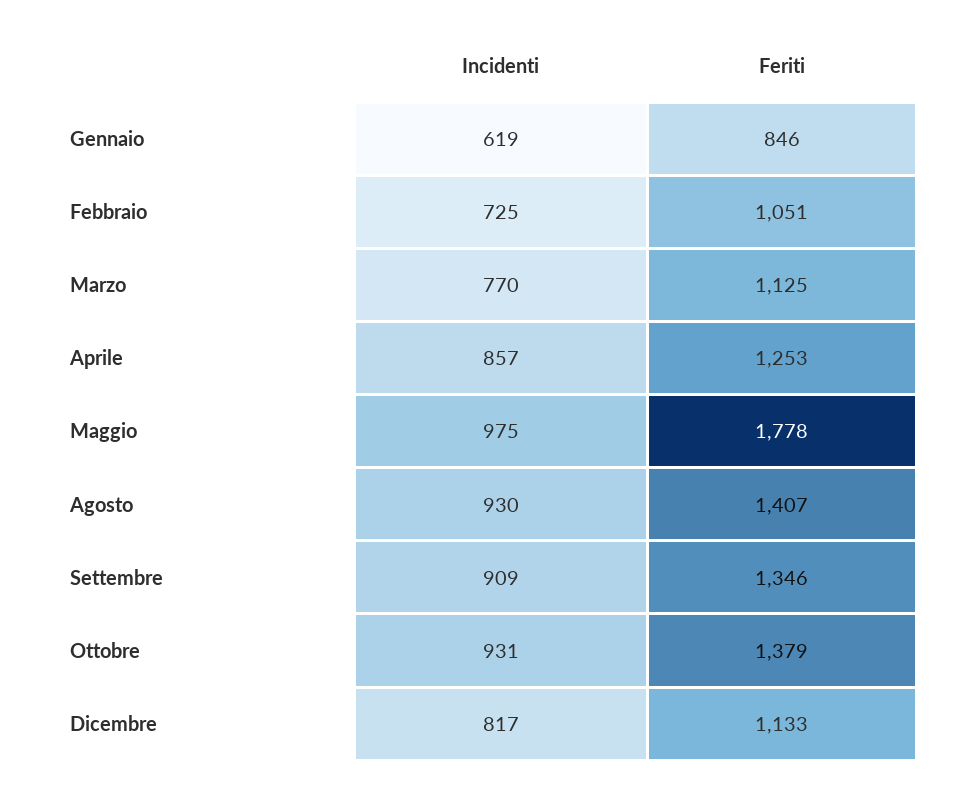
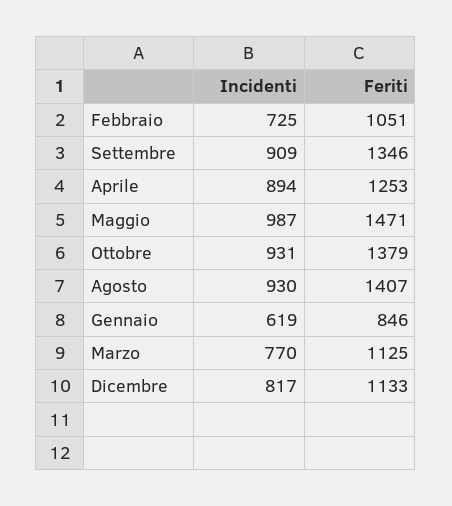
Incidenti, Aprile: 857 -> 894
Incidenti, Maggio: 975 -> 987
Feriti, Maggio: 1778 -> 1471

